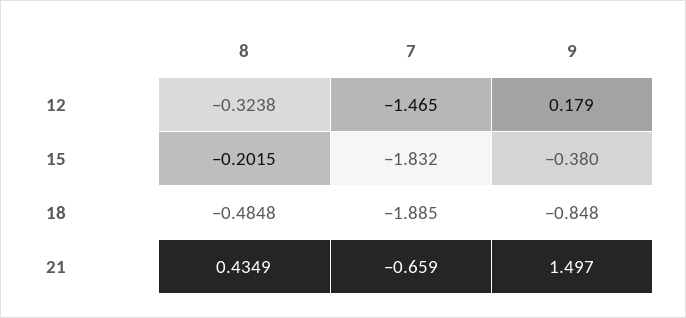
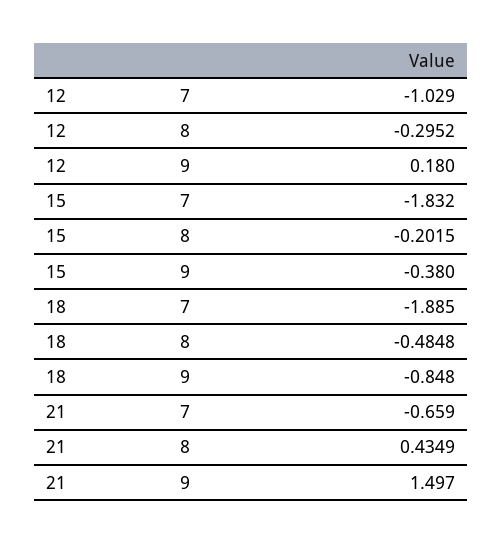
8, 12: -0.3238 -> -0.2952
7, 12: -1.465 -> -1.029
9, 12: 0.179 -> 0.18

